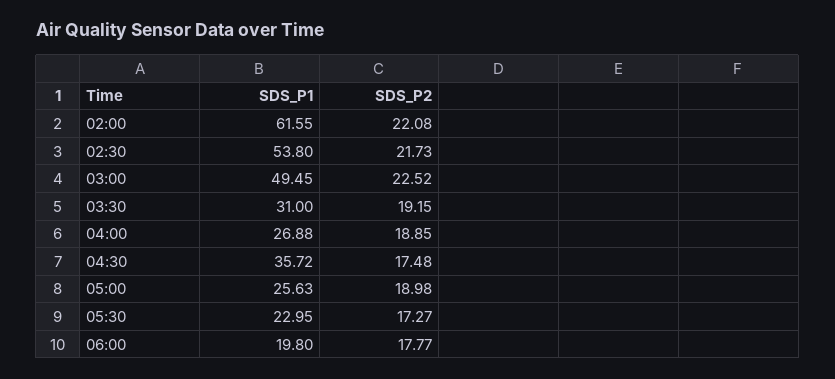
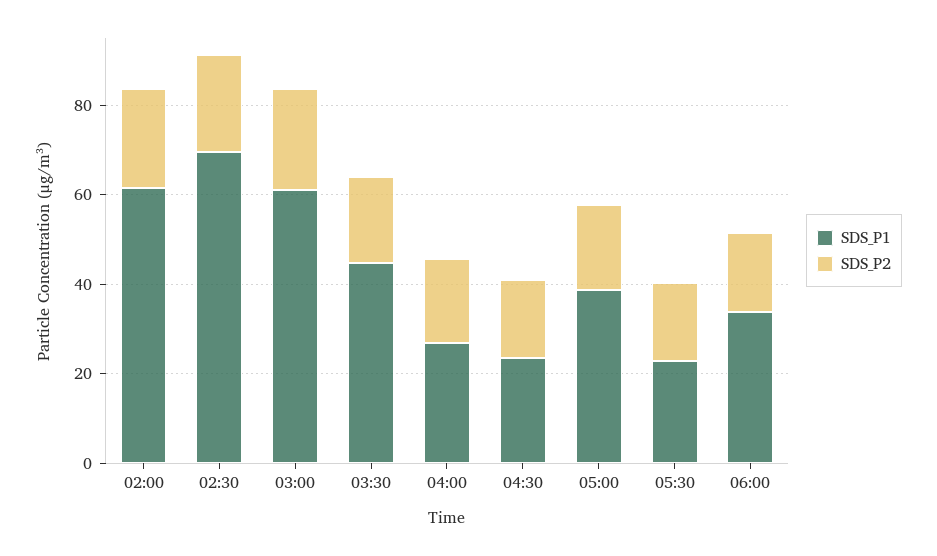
SDS_P1, 02:30: 53.8 -> 70
SDS_P1, 03:00: 49.45 -> 60
SDS_P1, 03:30: 31 -> 45
SDS_P1, 04:30: 35.72 -> 25
SDS_P1, 05:00: 25.63 -> 40
SDS_P1, 06:00: 19.8 -> 35

